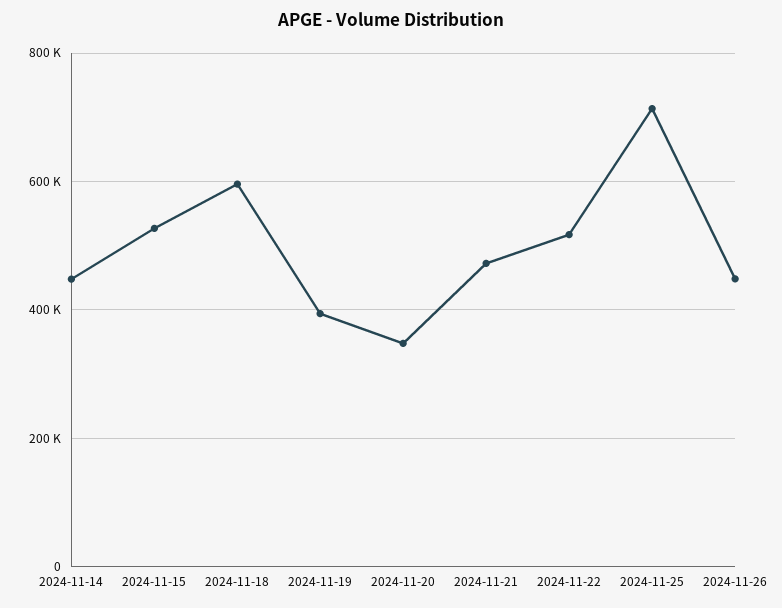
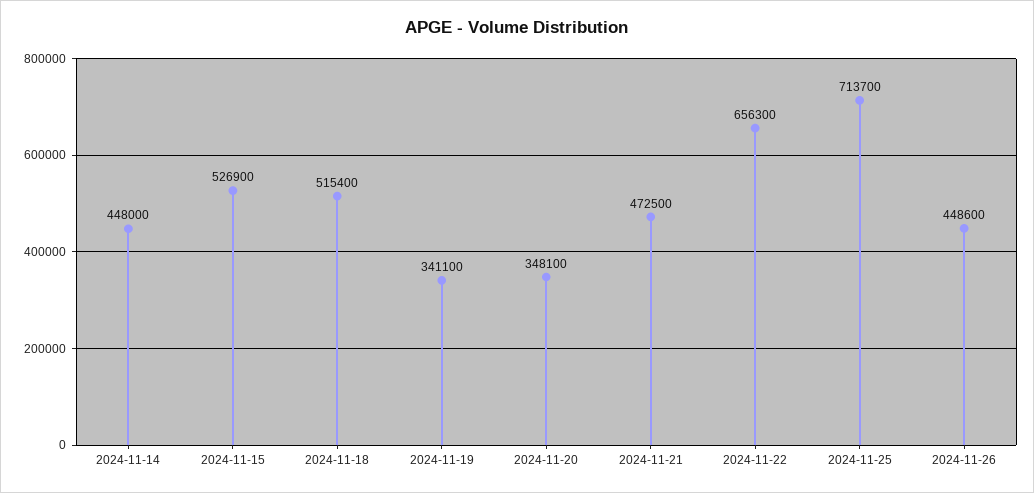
2024-11-18: 600000 -> 515400
2024-11-19: 400000 -> 341100
2024-11-22: 520000 -> 656300

